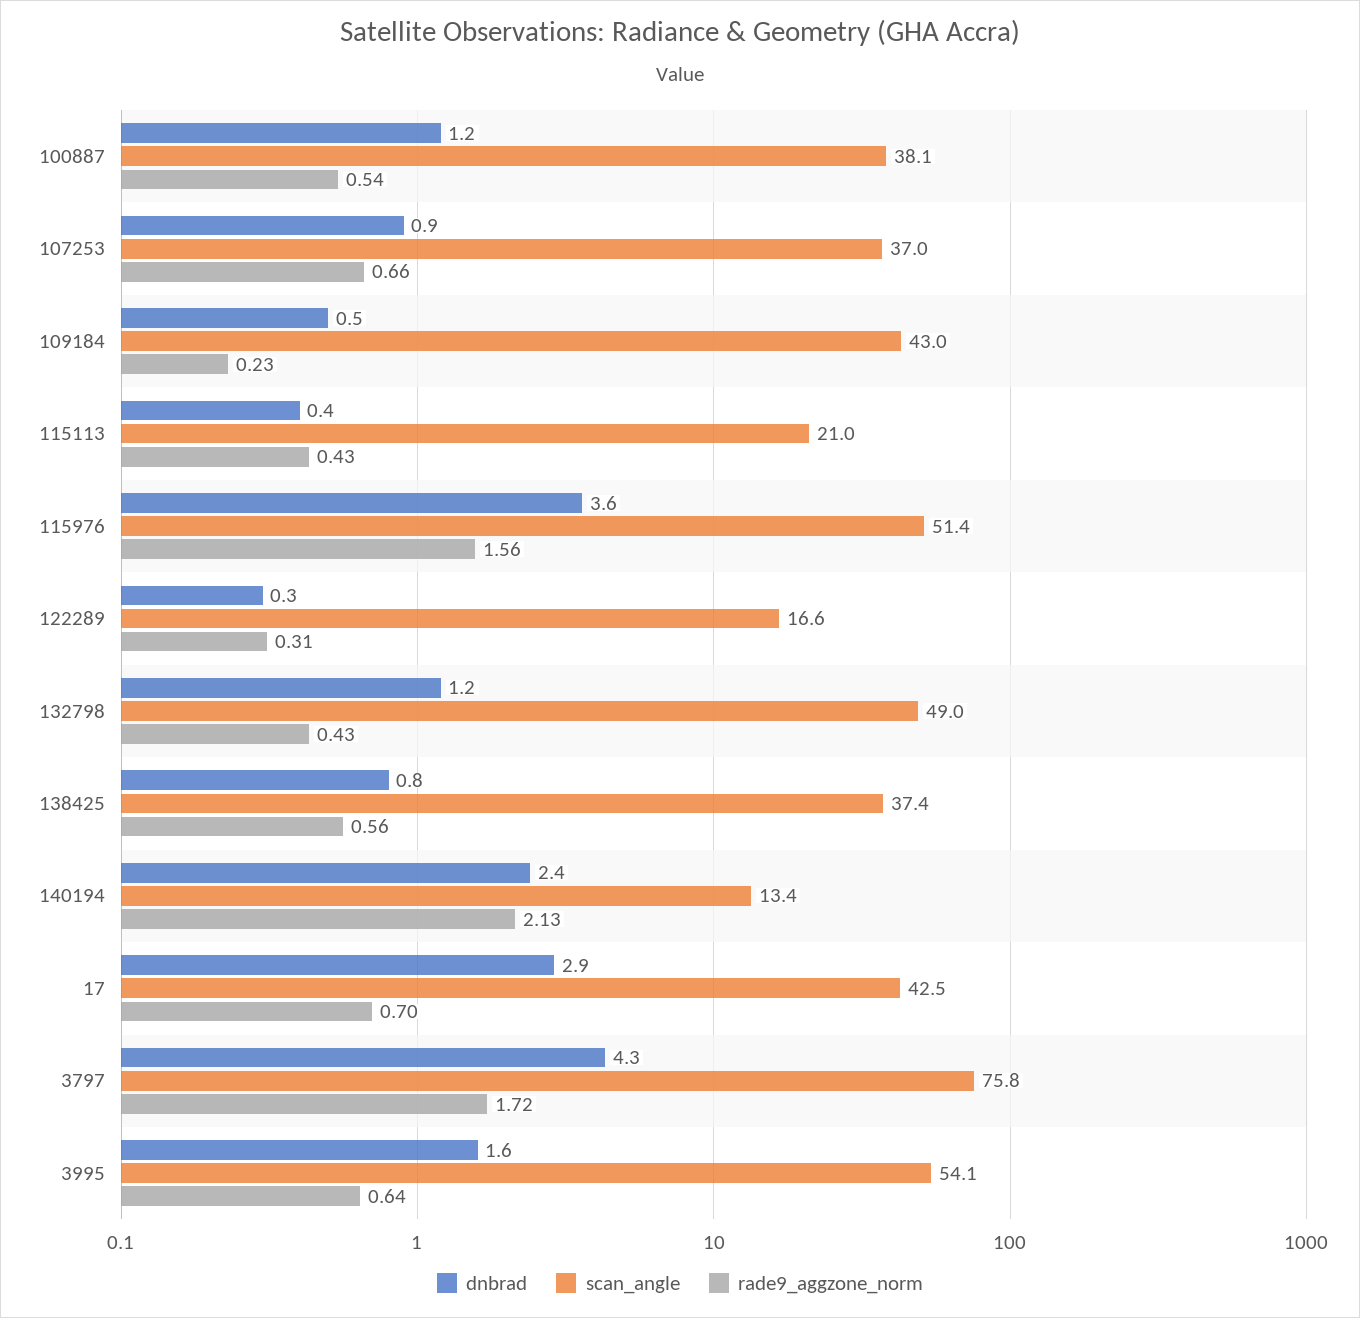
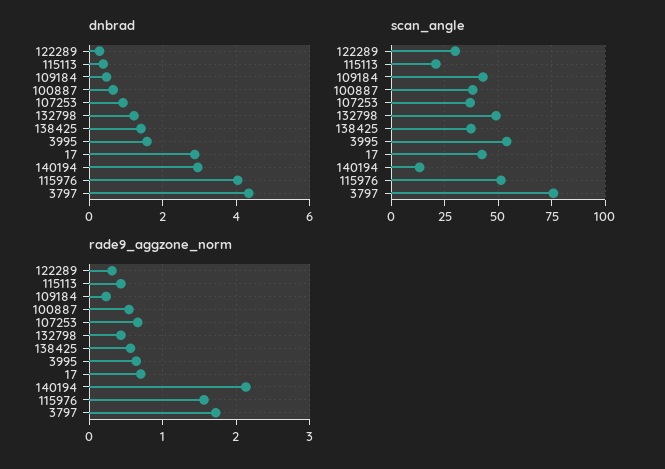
dnbrad, 100887: 1.2 -> 0.6
dnbrad, 115976: 3.6 -> 4
scan_angle, 122289: 16.6 -> 30
dnbrad, 138425: 0.8 -> 1.4
dnbrad, 140194: 2.4 -> 3

